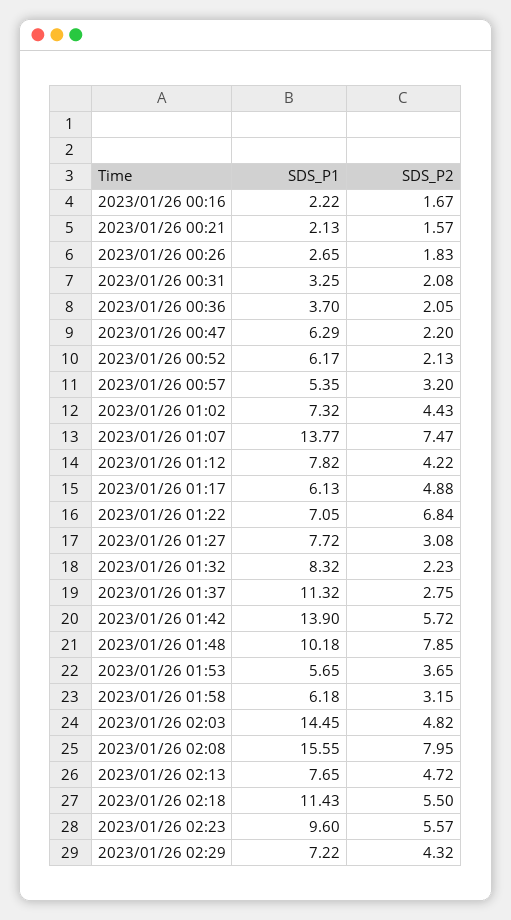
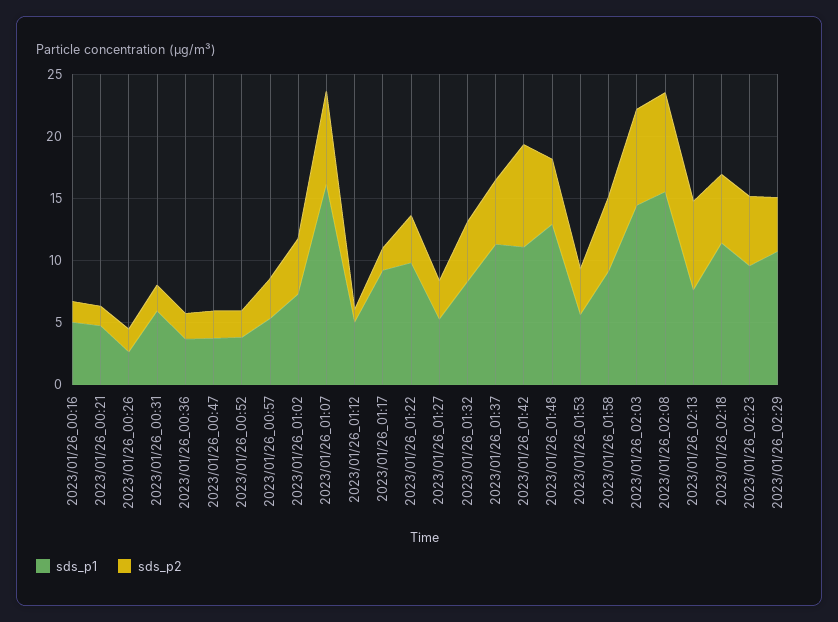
SDS_P1, 2023/01/26 00:16: 2.22 -> 5
SDS_P1, 2023/01/26 00:21: 2.13 -> 5
SDS_P1, 2023/01/26 00:31: 3.25 -> 6
SDS_P1, 2023/01/26 00:47: 6.29 -> 4
SDS_P1, 2023/01/26 00:52: 6.17 -> 4
SDS_P1, 2023/01/26 01:07: 13.77 -> 16
SDS_P1, 2023/01/26 01:12: 7.82 -> 5
SDS_P2, 2023/01/26 01:12: 4.22 -> 1
SDS_P1, 2023/01/26 01:17: 6.13 -> 9
SDS_P2, 2023/01/26 01:17: 4.88 -> 2
SDS_P1, 2023/01/26 01:22: 7.05 -> 10
SDS_P2, 2023/01/26 01:22: 6.84 -> 4
SDS_P1, 2023/01/26 01:27: 7.72 -> 5
SDS_P2, 2023/01/26 01:32: 2.23 -> 5
SDS_P2, 2023/01/26 01:37: 2.75 -> 5
SDS_P1, 2023/01/26 01:42: 13.9 -> 11
SDS_P2, 2023/01/26 01:42: 5.72 -> 8
SDS_P1, 2023/01/26 01:48: 10.18 -> 13
SDS_P2, 2023/01/26 01:48: 7.85 -> 5
SDS_P1, 2023/01/26 01:58: 6.18 -> 9
SDS_P2, 2023/01/26 01:58: 3.15 -> 6
SDS_P2, 2023/01/26 02:03: 4.82 -> 8
SDS_P2, 2023/01/26 02:13: 4.72 -> 7
SDS_P1, 2023/01/26 02:29: 7.22 -> 11

